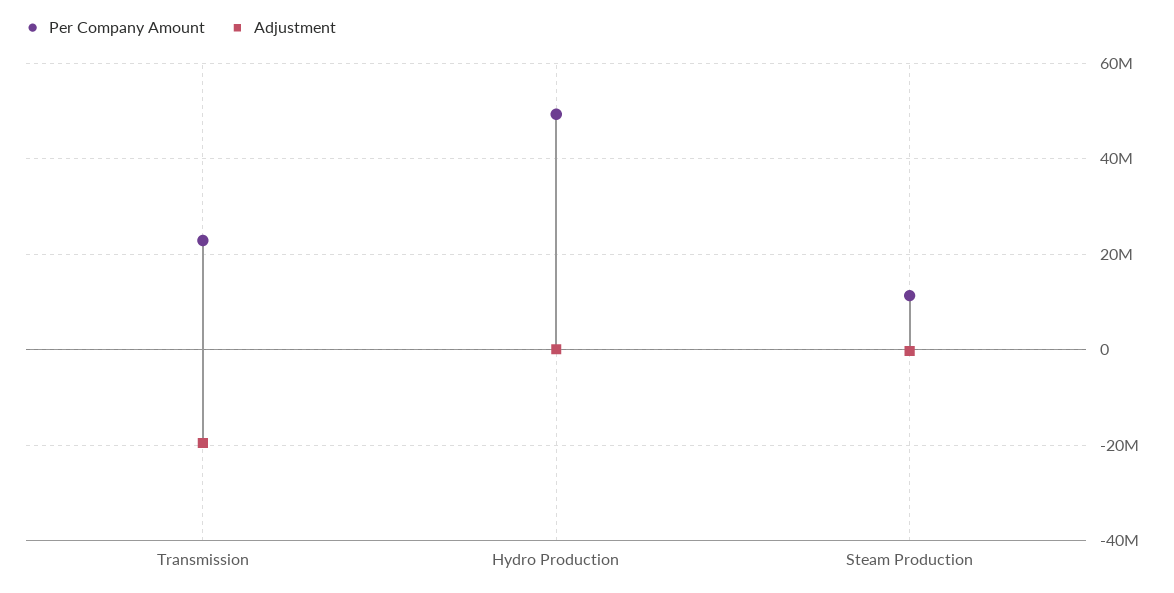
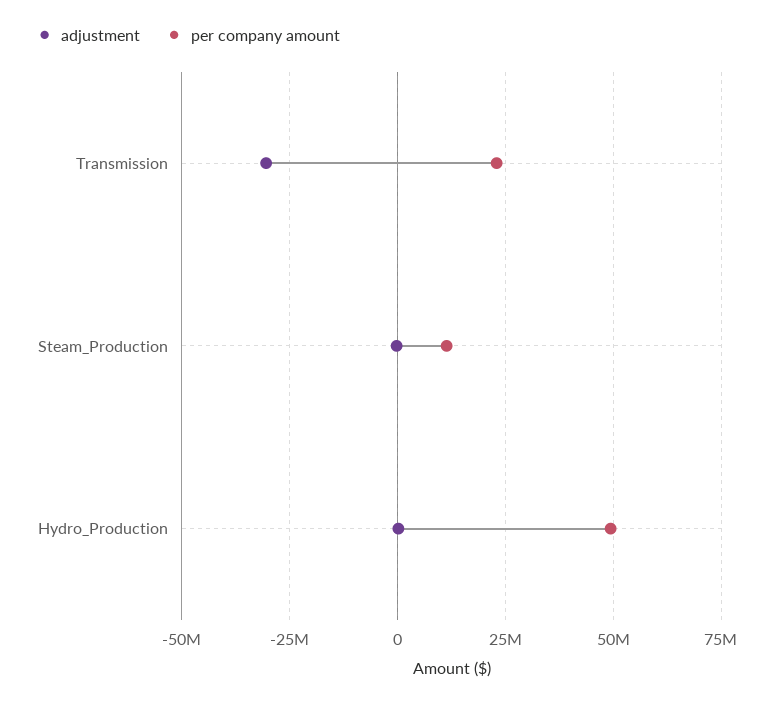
Adjustment, Transmission: -20000000 -> -30000000

